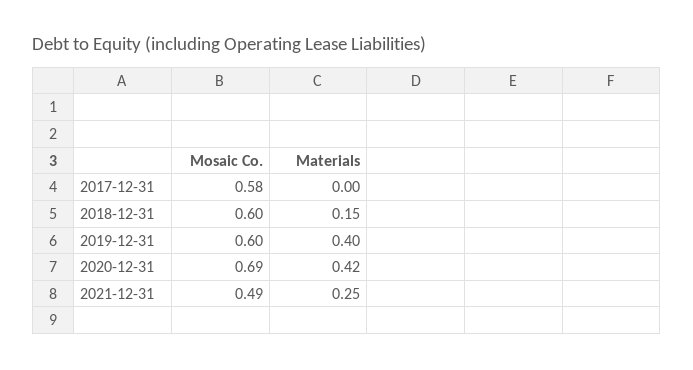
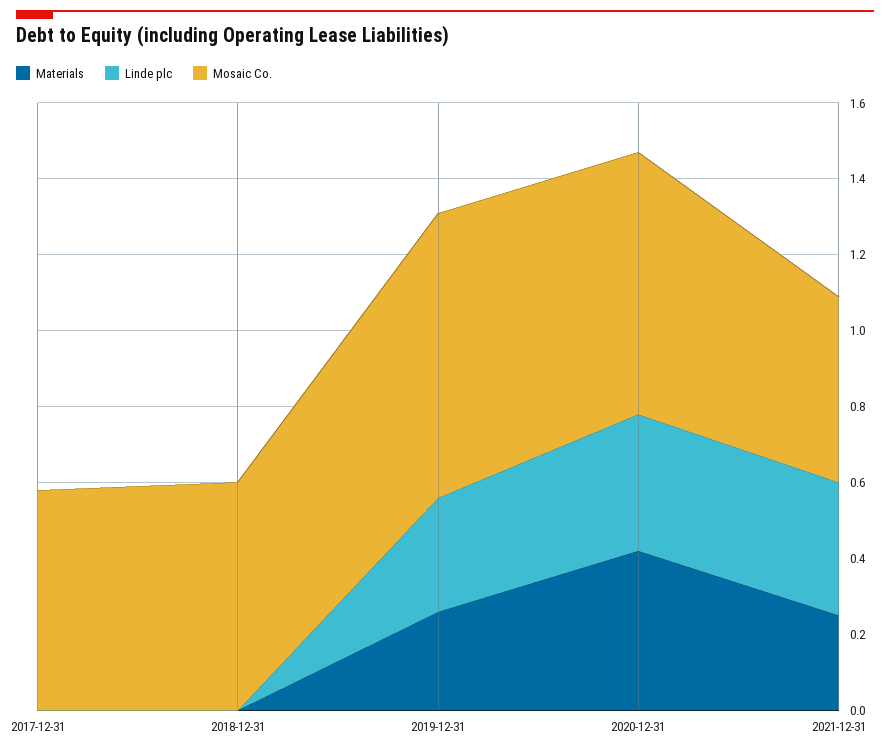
Materials, 2018-12-31: 0.15 -> 0
Mosaic Co., 2019-12-31: 0.6 -> 0.75
Materials, 2019-12-31: 0.4 -> 0.25
Linde plc, 2017-12-31: none -> 0
Linde plc, 2018-12-31: none -> 0
Linde plc, 2019-12-31: none -> 0.3
Linde plc, 2020-12-31: none -> 0.35
Linde plc, 2021-12-31: none -> 0.35

